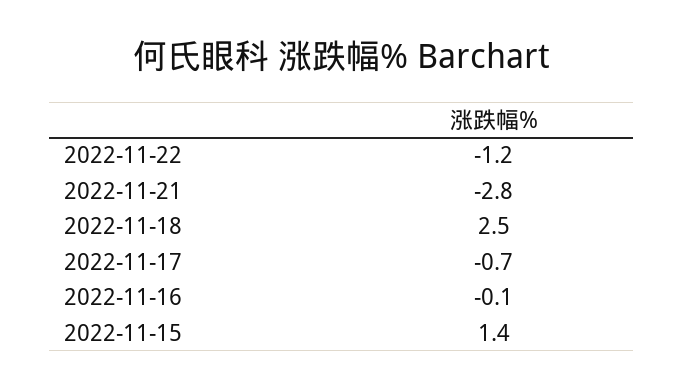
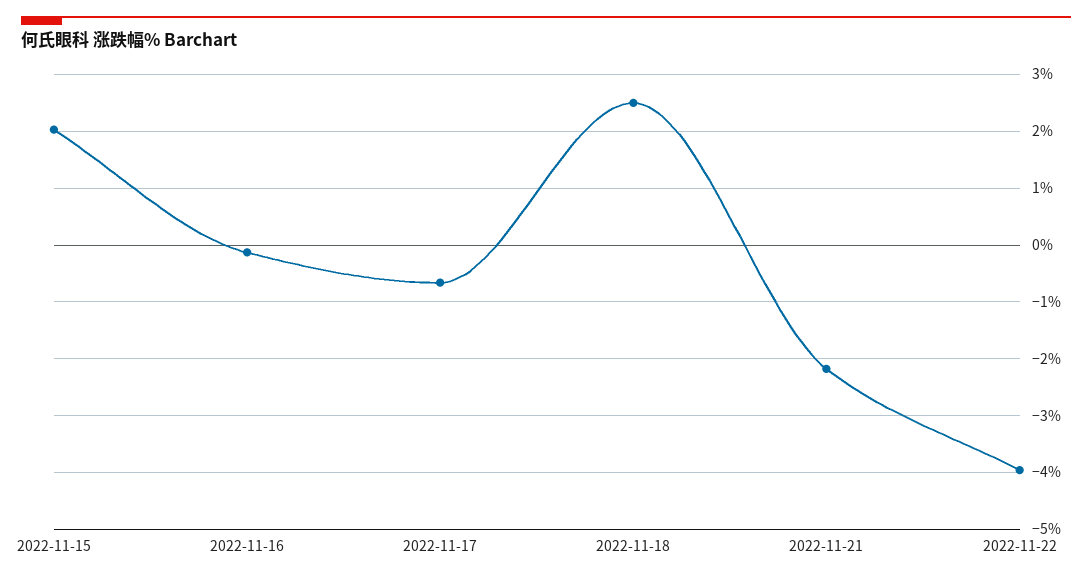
2022-11-22: -1.2 -> -4
2022-11-21: -2.8 -> -2.2
2022-11-15: 1.4 -> 2

